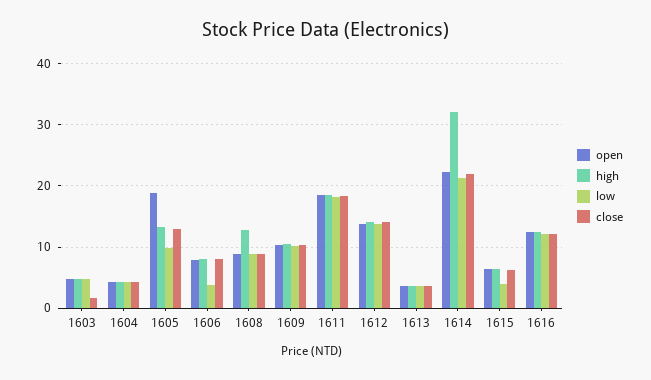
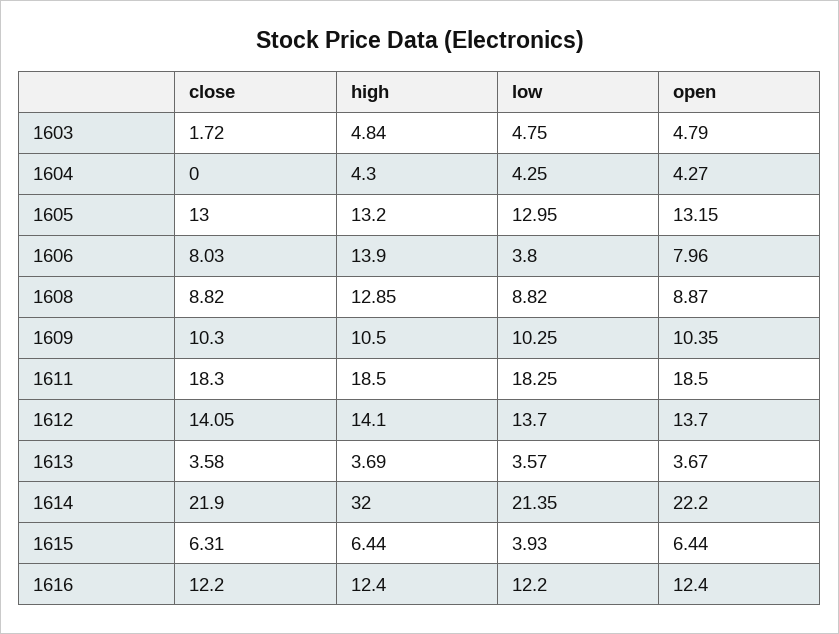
close, 1604: 4 -> 0
open, 1605: 19 -> 13.15
low, 1605: 10 -> 12.95
high, 1606: 8 -> 13.9

